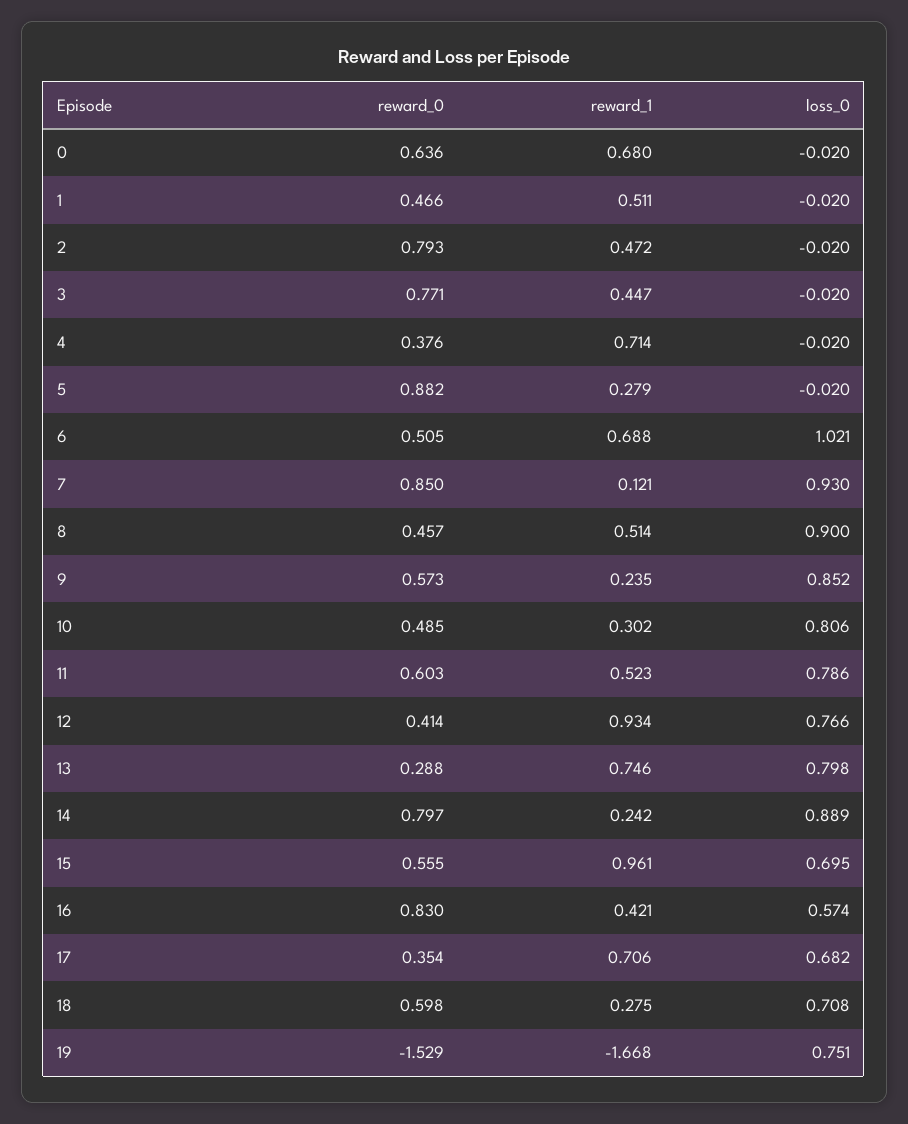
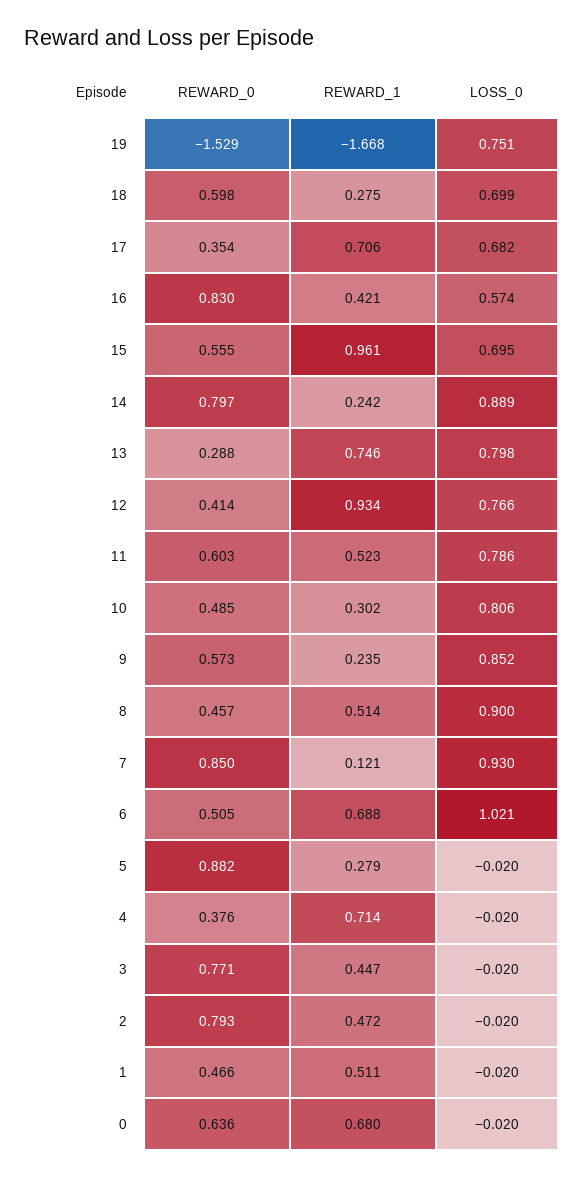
loss_0, 18: 0.708 -> 0.699

